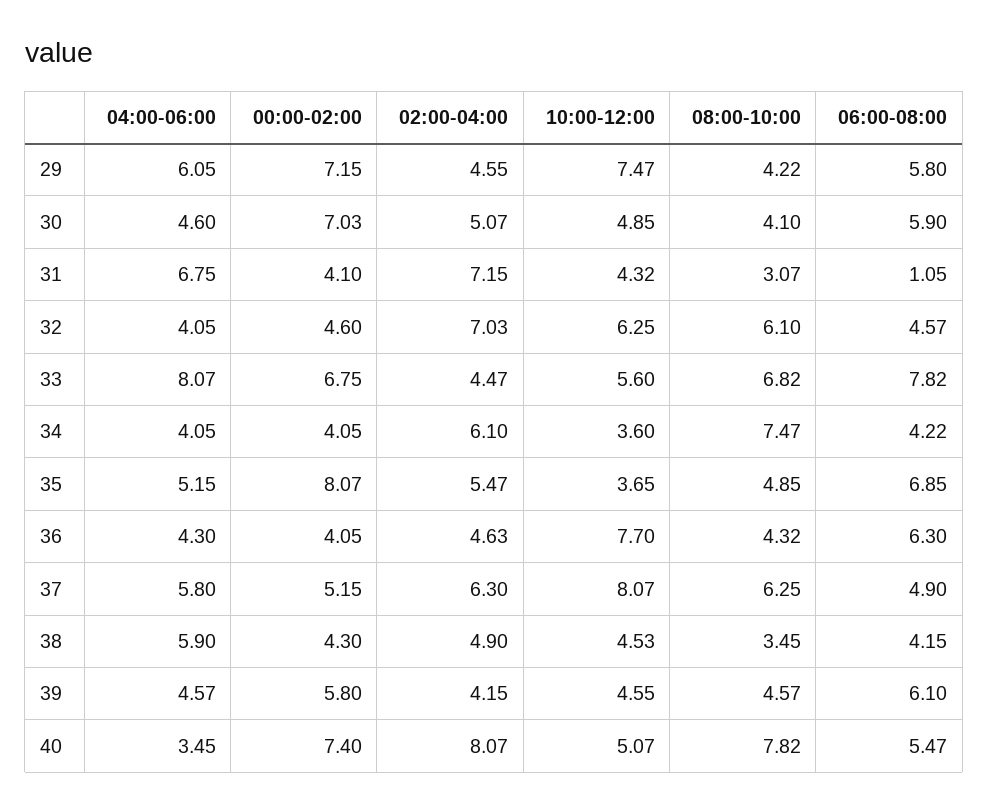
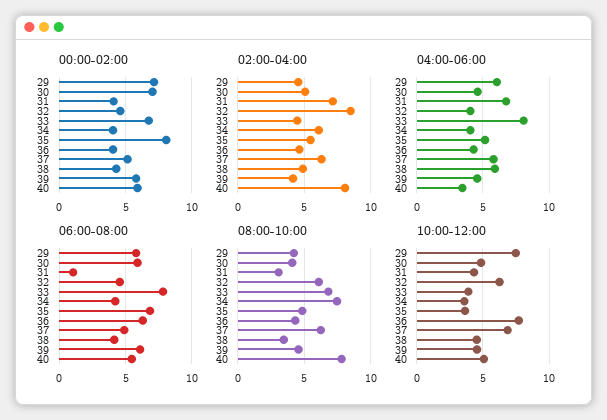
02:00-04:00, 32: 7.03 -> 8.5
10:00-12:00, 33: 5.6 -> 4
10:00-12:00, 37: 8.07 -> 7
00:00-02:00, 40: 7.4 -> 6

